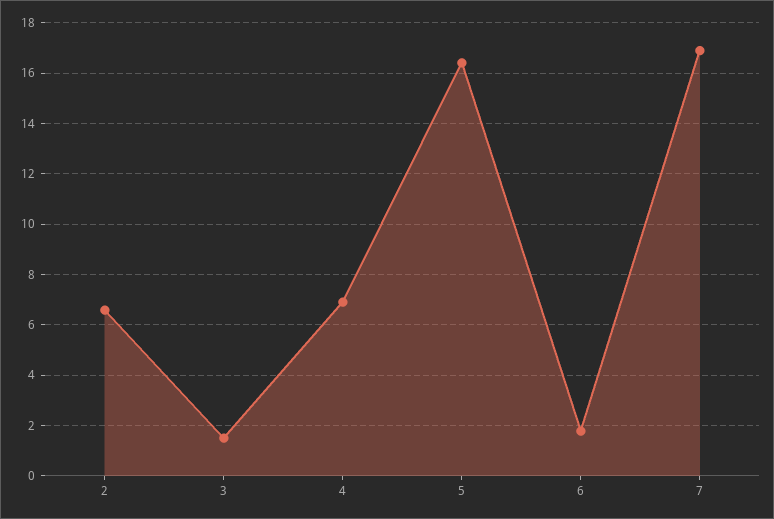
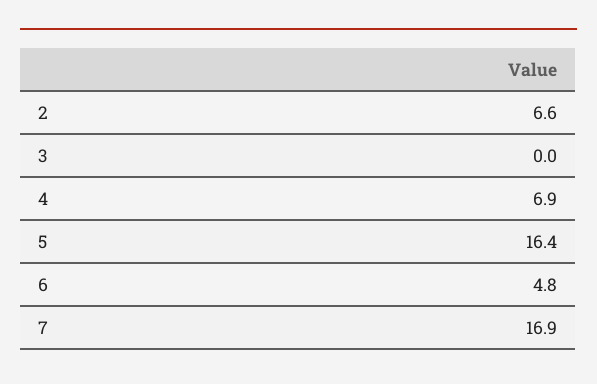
3: 1.5 -> 0
6: 1.75 -> 4.8

